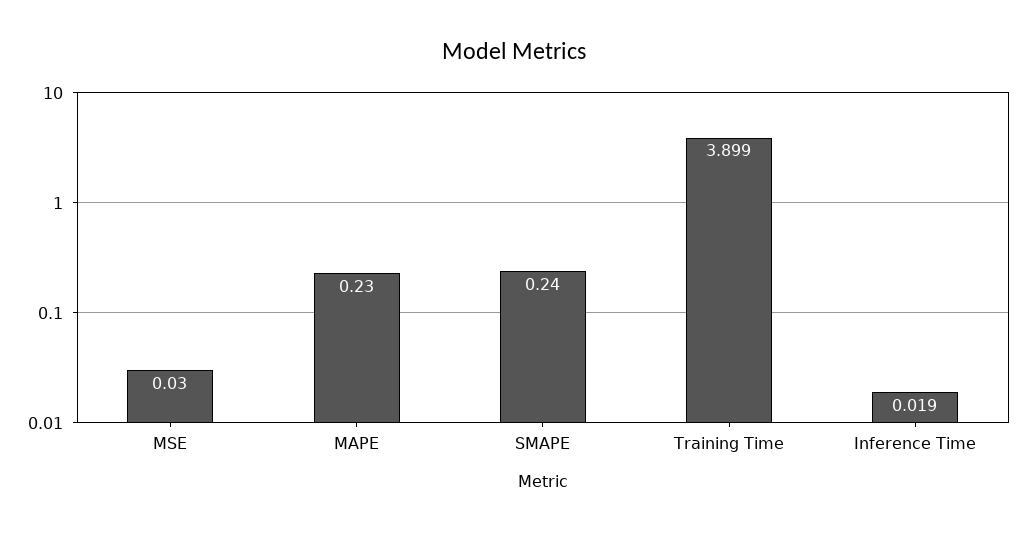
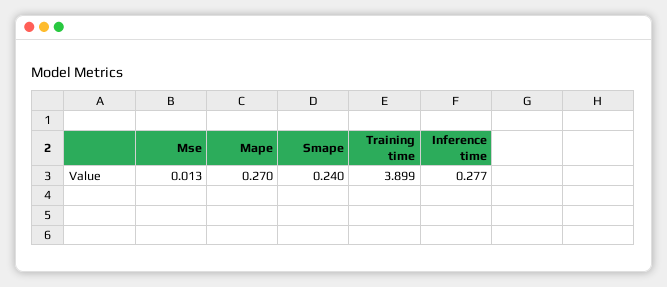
MSE: 0.03 -> 0.013
MAPE: 0.23 -> 0.27
Inference Time: 0.019 -> 0.277

